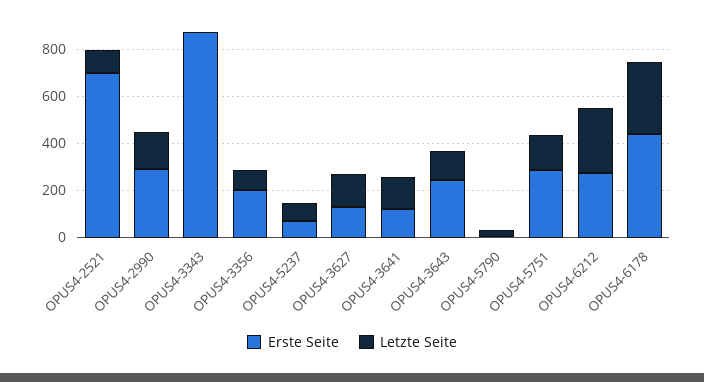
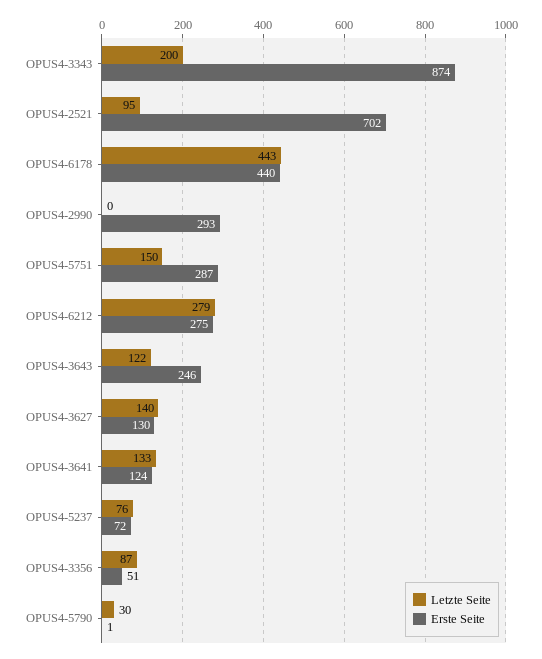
Letzte Seite, OPUS4-2990: 150 -> 0
Letzte Seite, OPUS4-3343: 0 -> 200
Erste Seite, OPUS4-3356: 200 -> 51
Letzte Seite, OPUS4-6178: 300 -> 443

